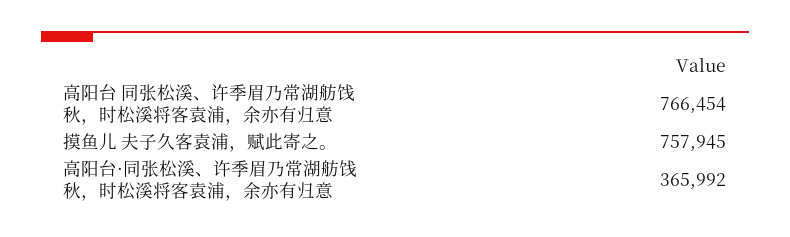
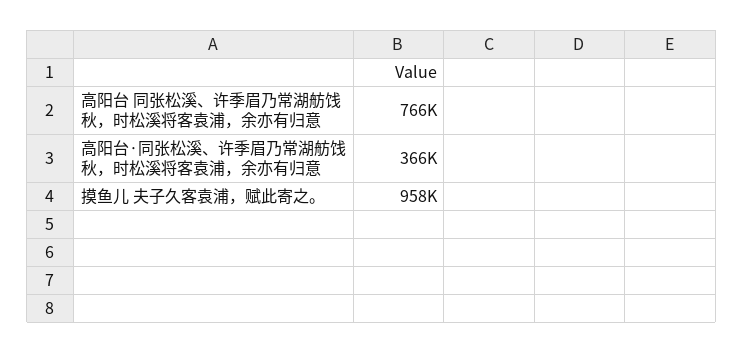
摸鱼儿 夫子久客袁浦，赋此寄之。: 757945 -> 958000

